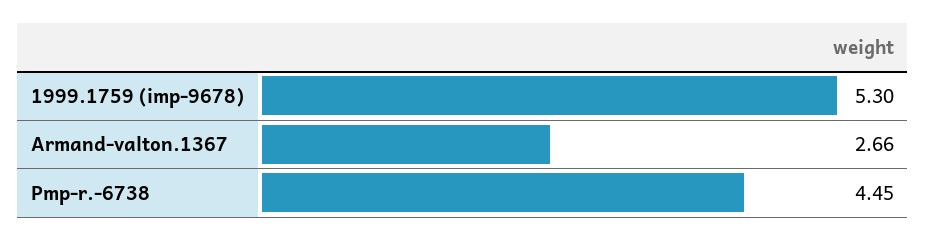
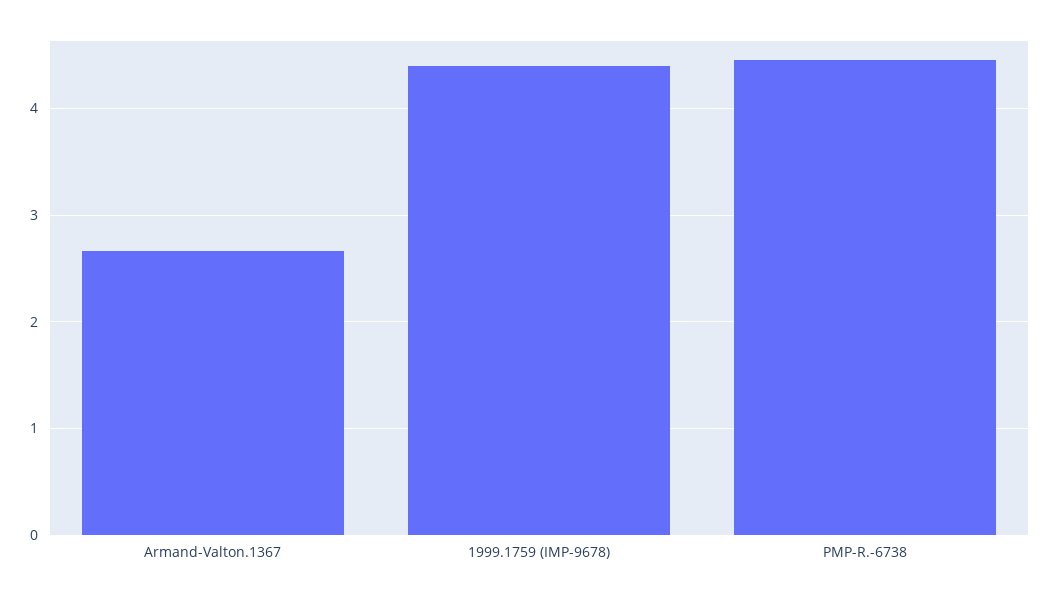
1999.1759 (imp-9678): 5.3 -> 4.4

